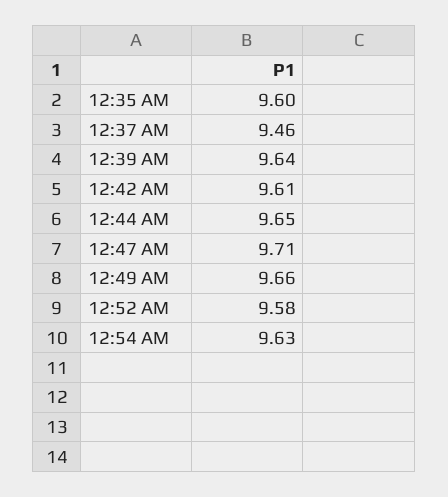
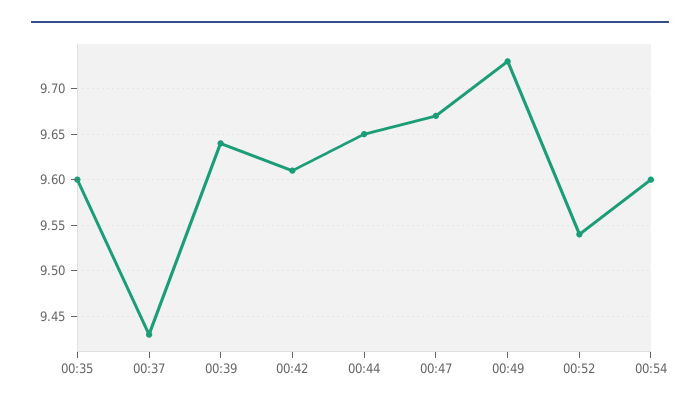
12:37 AM: 9.46 -> 9.43
12:47 AM: 9.71 -> 9.67
12:49 AM: 9.66 -> 9.73
12:52 AM: 9.58 -> 9.54
12:54 AM: 9.63 -> 9.6

